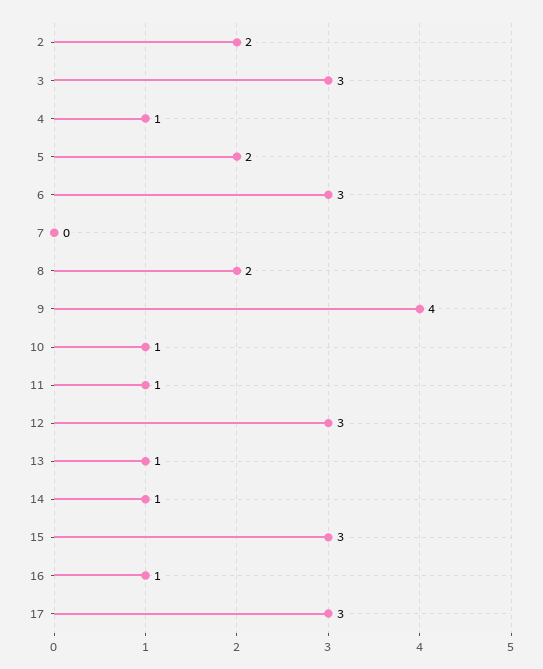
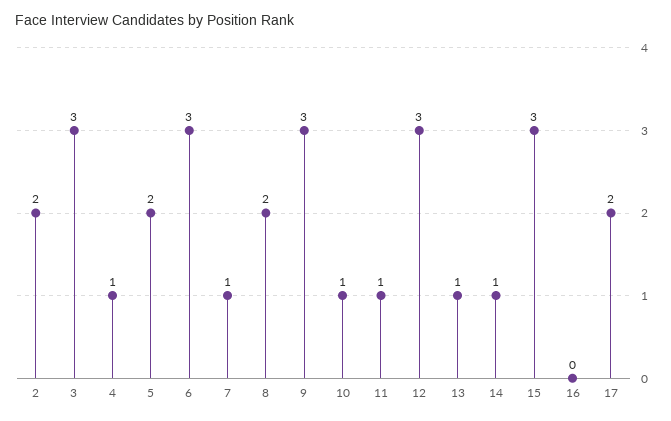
7: 0 -> 1
9: 4 -> 3
16: 1 -> 0
17: 3 -> 2

